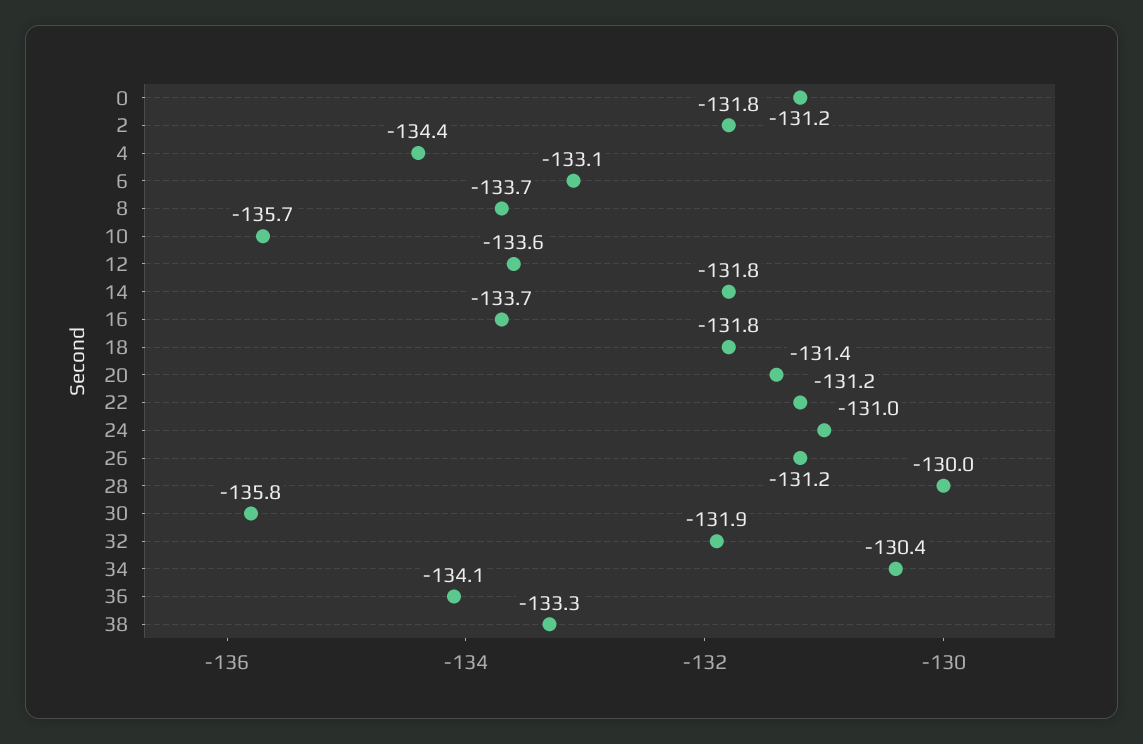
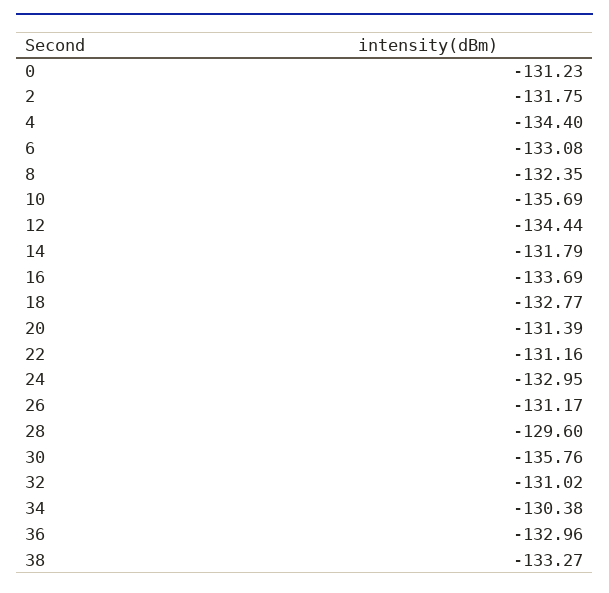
8: -133.7 -> -132.35
12: -133.6 -> -134.44
18: -131.8 -> -132.77
24: -131 -> -132.95
28: -130 -> -129.6
32: -131.9 -> -131.02
36: -134.1 -> -132.96

